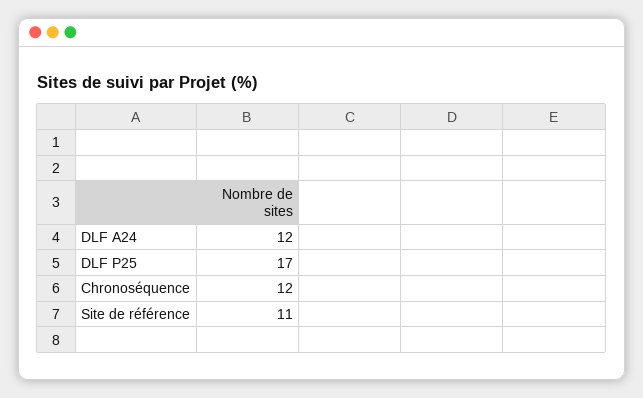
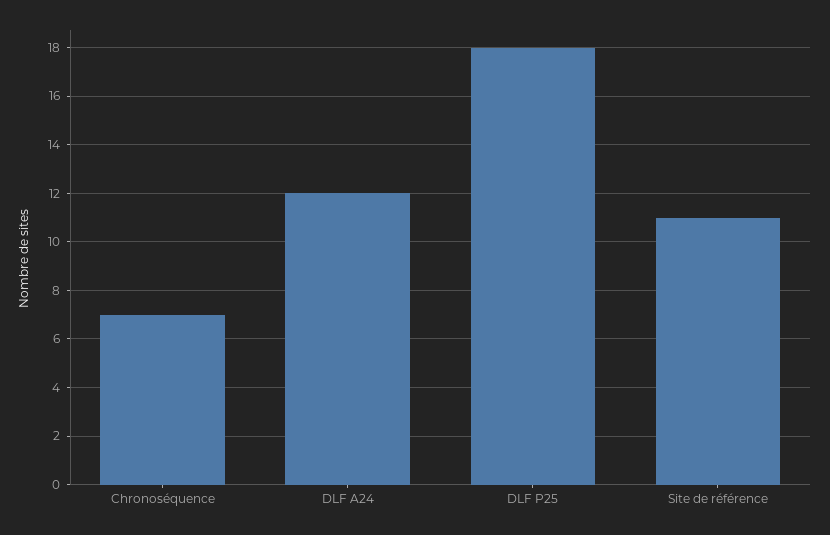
DLF P25: 17 -> 18
Chronoséquence: 12 -> 7

